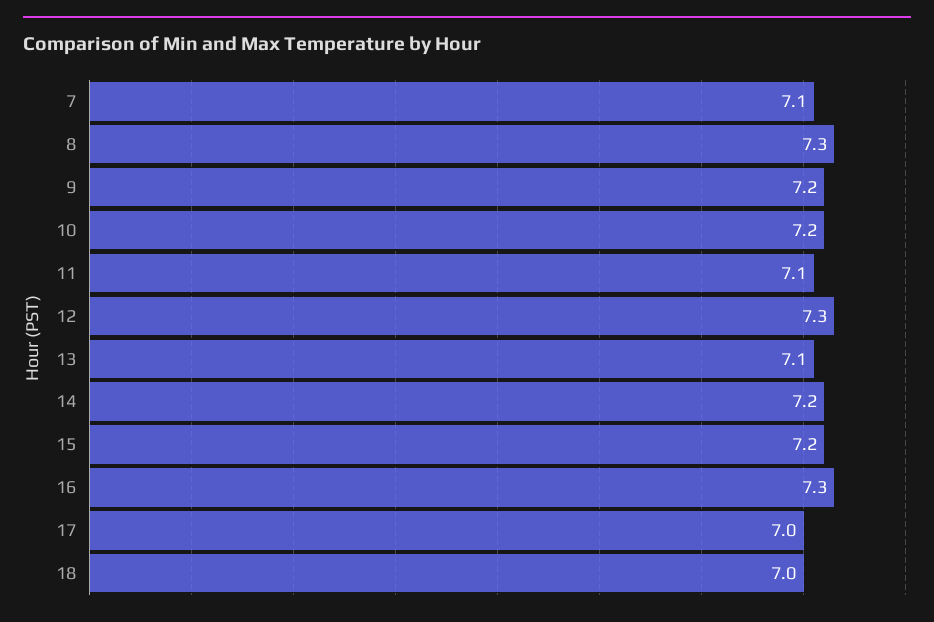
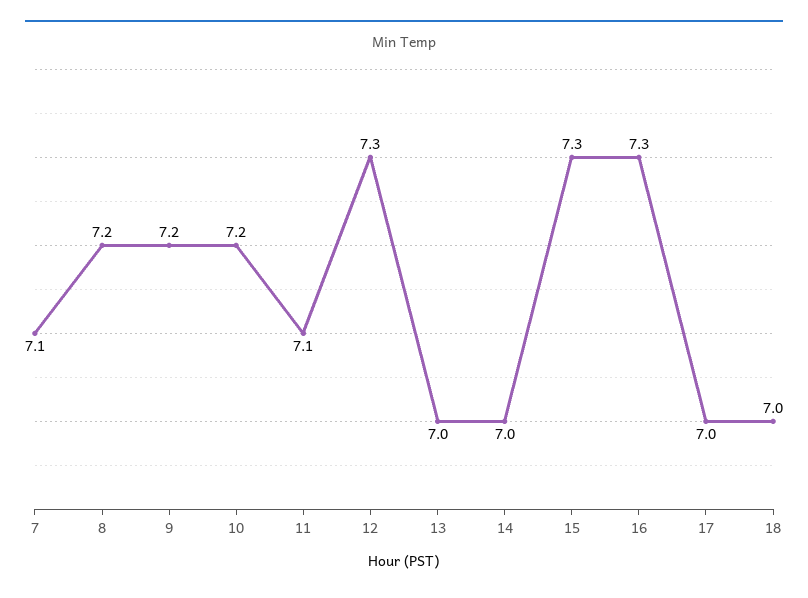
8: 7.3 -> 7.2
13: 7.1 -> 7
14: 7.2 -> 7
15: 7.2 -> 7.3

